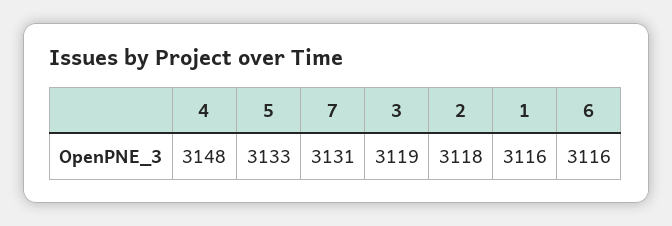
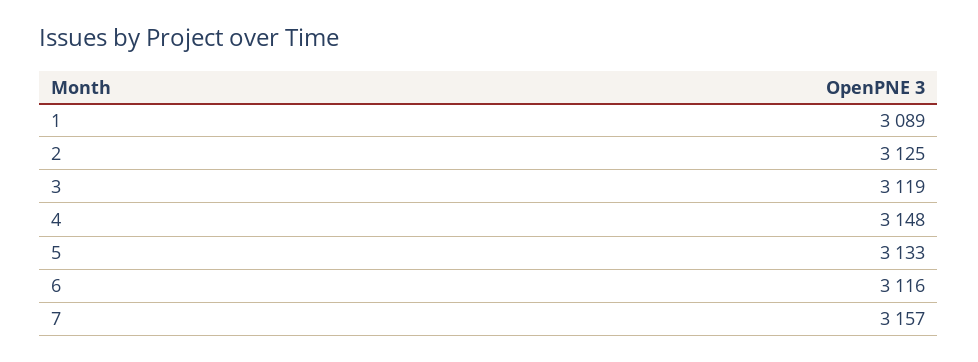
7: 3131 -> 3157
2: 3118 -> 3125
1: 3116 -> 3089

